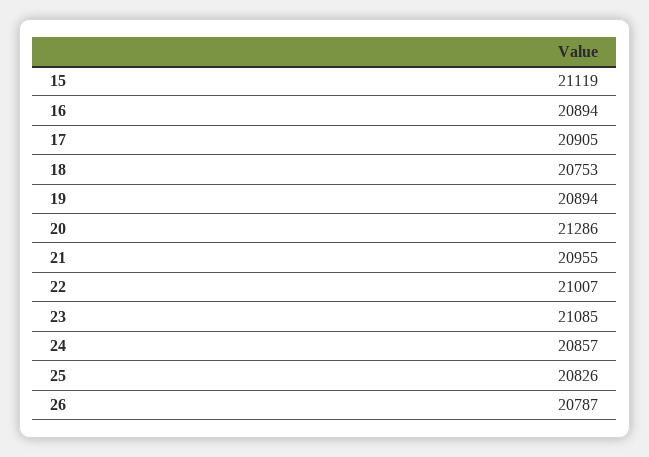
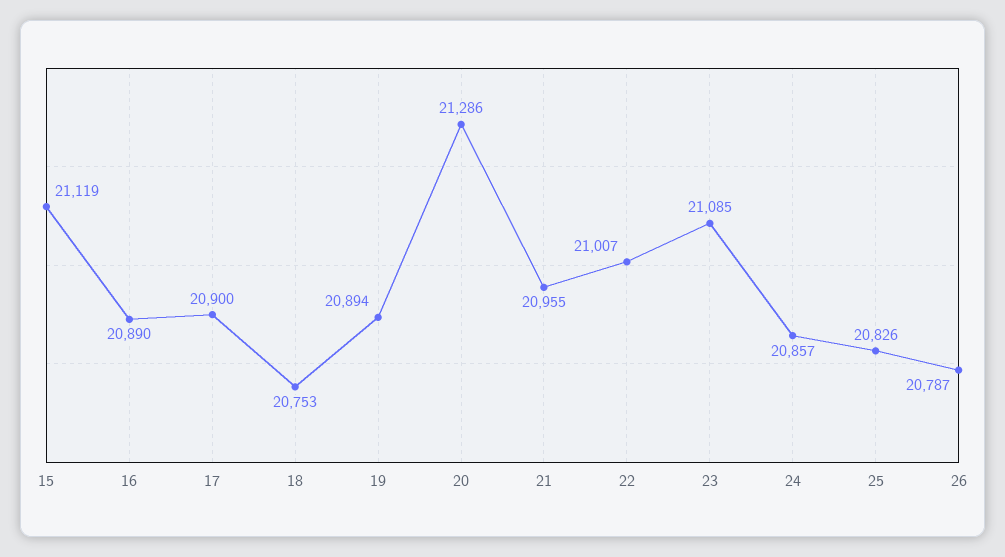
16: 20894 -> 20890
17: 20905 -> 20900

